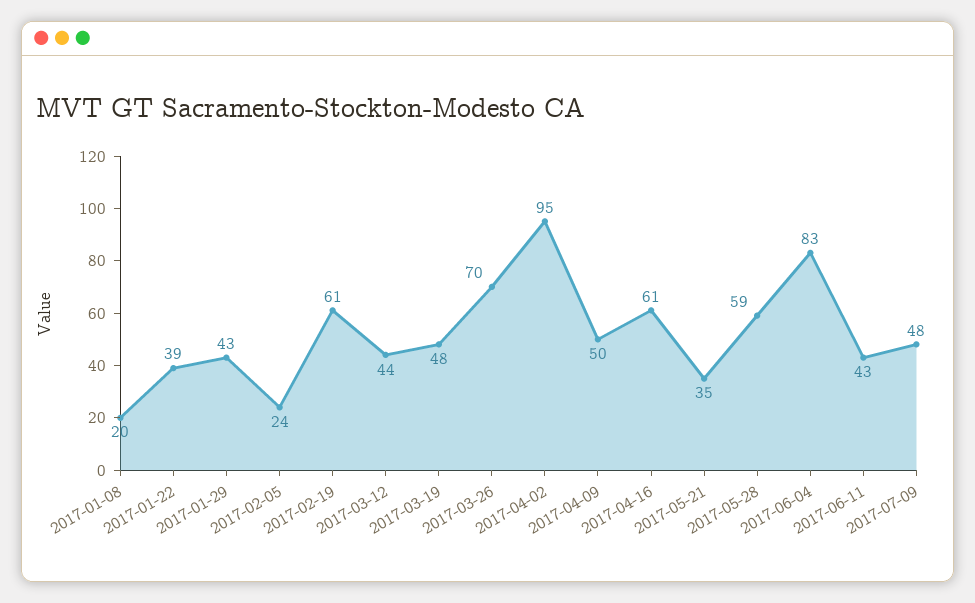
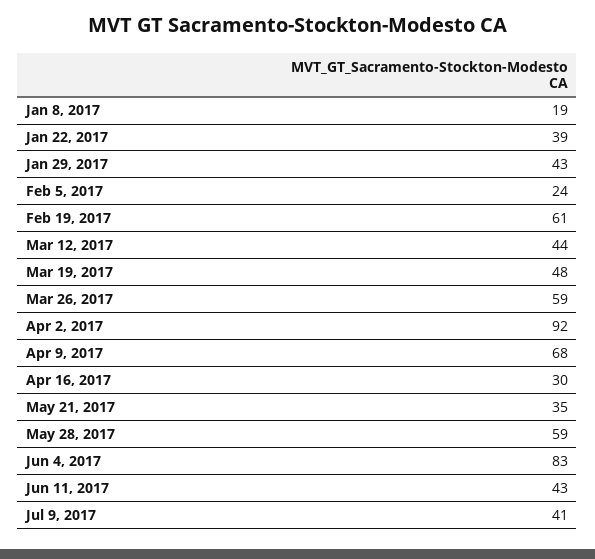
2017-01-08: 20 -> 19
2017-03-26: 70 -> 59
2017-04-02: 95 -> 92
2017-04-09: 50 -> 68
2017-04-16: 61 -> 30
2017-07-09: 48 -> 41

